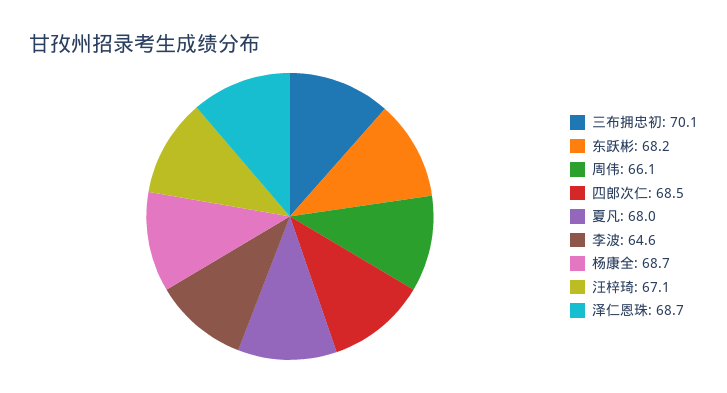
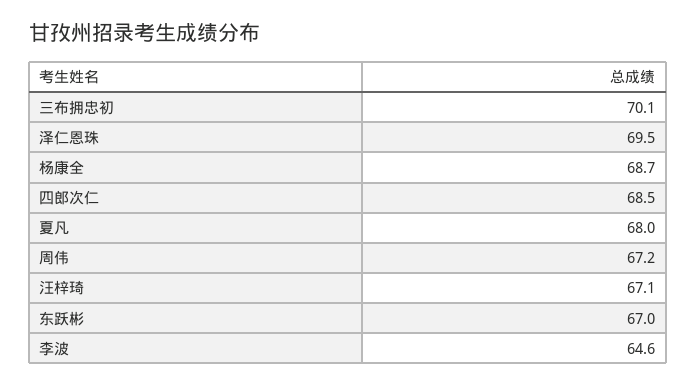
东跃彬: 68.2 -> 67
周伟: 66.1 -> 67.2
泽仁恩珠: 68.7 -> 69.5

